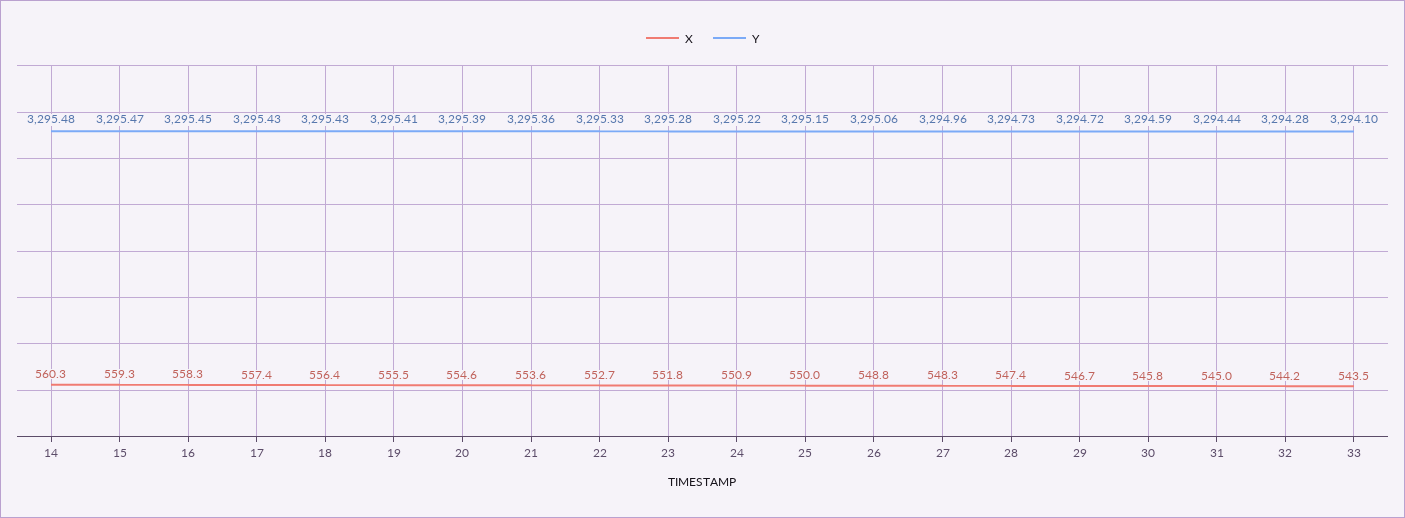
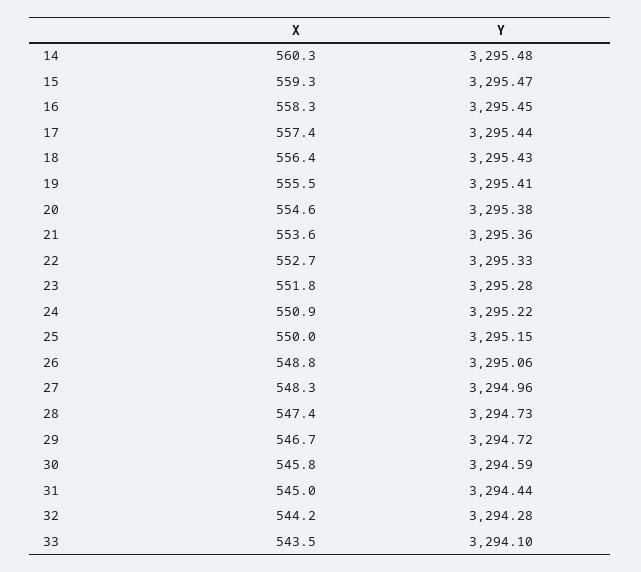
Y, 17: 3295.43 -> 3295.44
Y, 20: 3295.39 -> 3295.38

